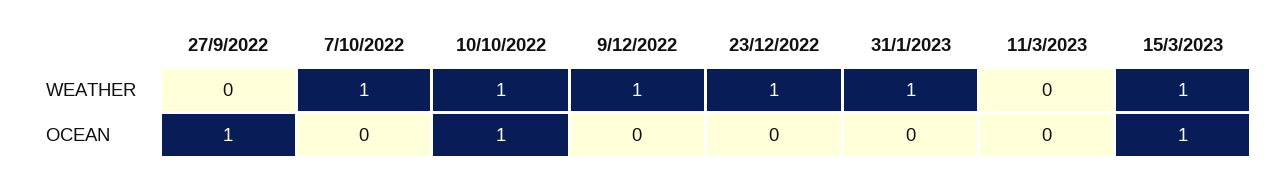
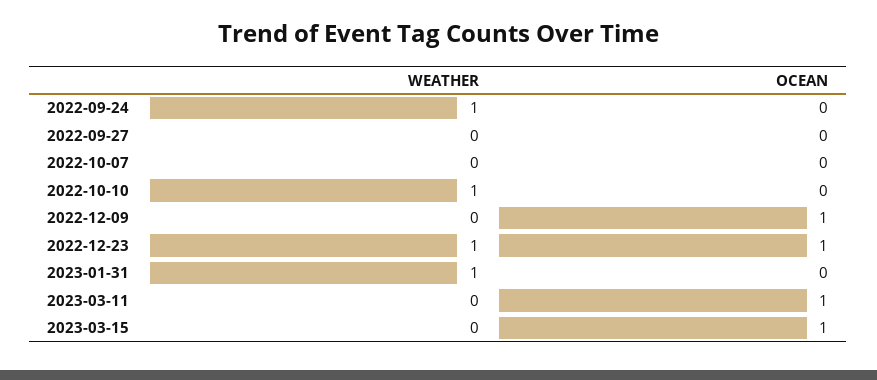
7/10/2022, WEATHER: 1 -> 0
9/12/2022, WEATHER: 1 -> 0
15/3/2023, WEATHER: 1 -> 0
27/9/2022, OCEAN: 1 -> 0
10/10/2022, OCEAN: 1 -> 0
9/12/2022, OCEAN: 0 -> 1
23/12/2022, OCEAN: 0 -> 1
11/3/2023, OCEAN: 0 -> 1
2022-09-24, WEATHER: none -> 1
2022-09-24, OCEAN: none -> 0

